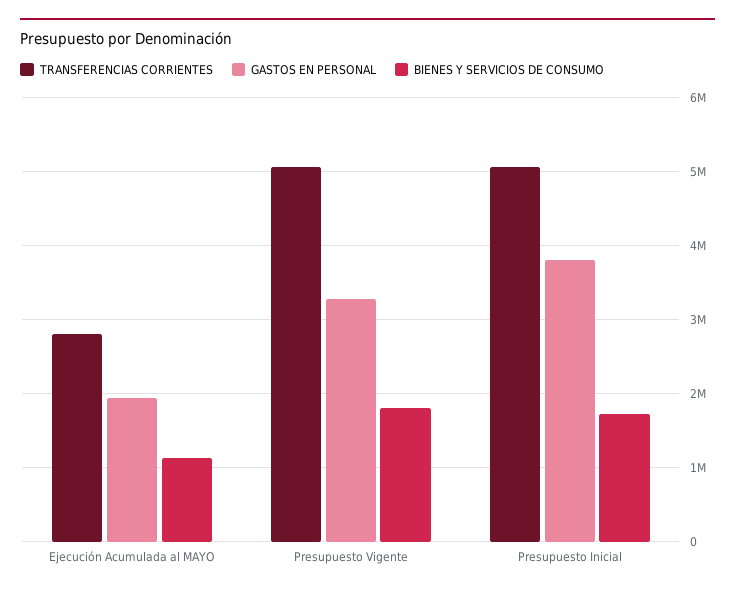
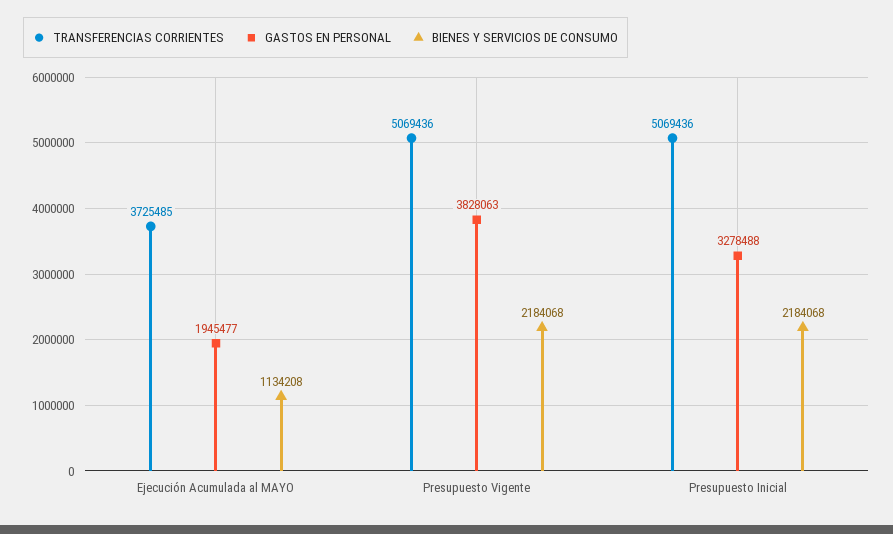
TRANSFERENCIAS CORRIENTES, Ejecución Acumulada al MAYO: 2800000 -> 3725485
GASTOS EN PERSONAL, Presupuesto Vigente: 3300000 -> 3828063
BIENES Y SERVICIOS DE CONSUMO, Presupuesto Vigente: 1800000 -> 2184068
GASTOS EN PERSONAL, Presupuesto Inicial: 3800000 -> 3278488
BIENES Y SERVICIOS DE CONSUMO, Presupuesto Inicial: 1700000 -> 2184068

